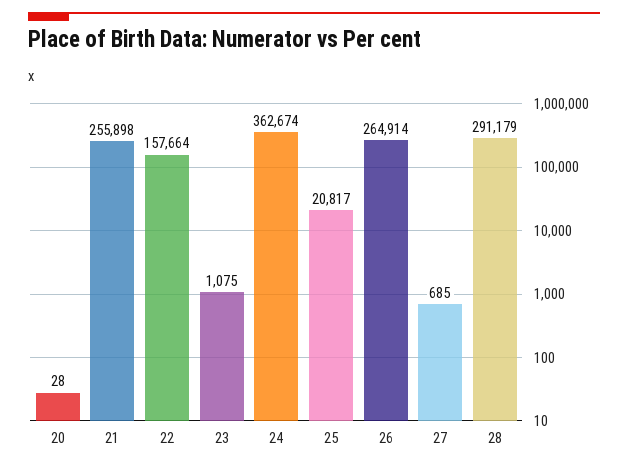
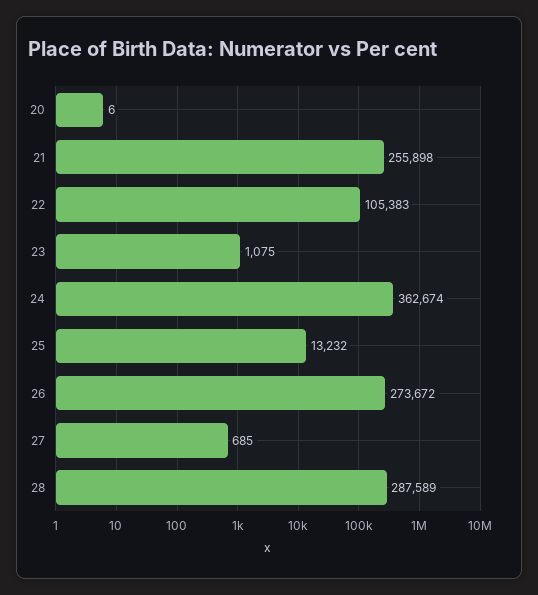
20: 28 -> 6
22: 157664 -> 105383
25: 20817 -> 13232
26: 264914 -> 273672
28: 291179 -> 287589

